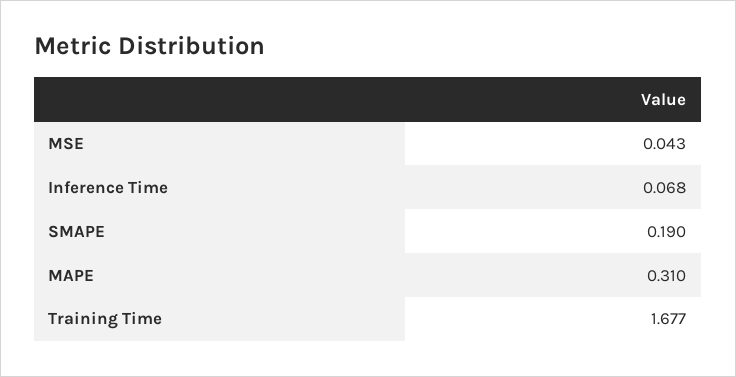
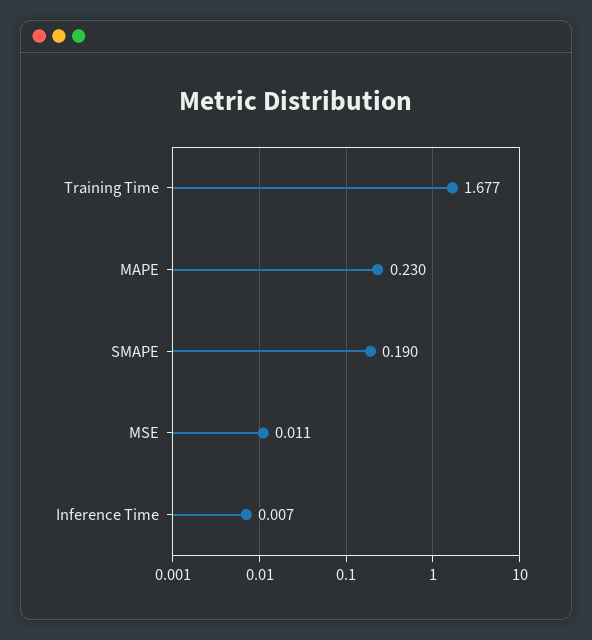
MSE: 0.043 -> 0.011
Inference Time: 0.068 -> 0.007
MAPE: 0.31 -> 0.23

